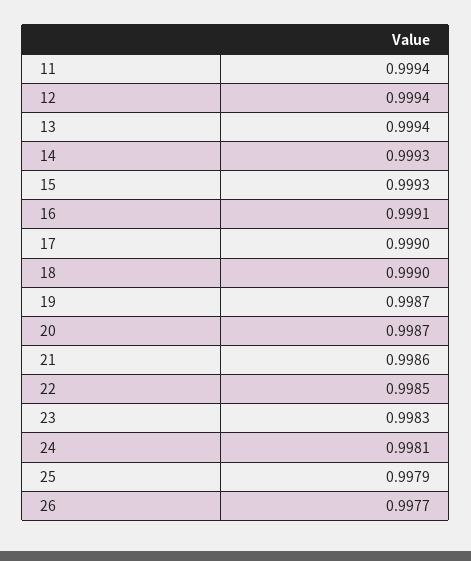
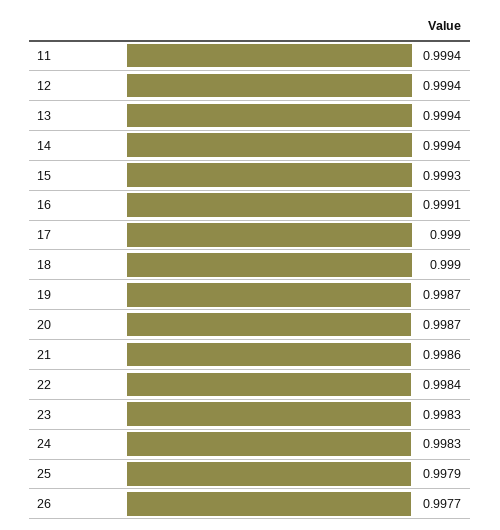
14: 0.9993 -> 0.9994
22: 0.9985 -> 0.9984
24: 0.9981 -> 0.9983

